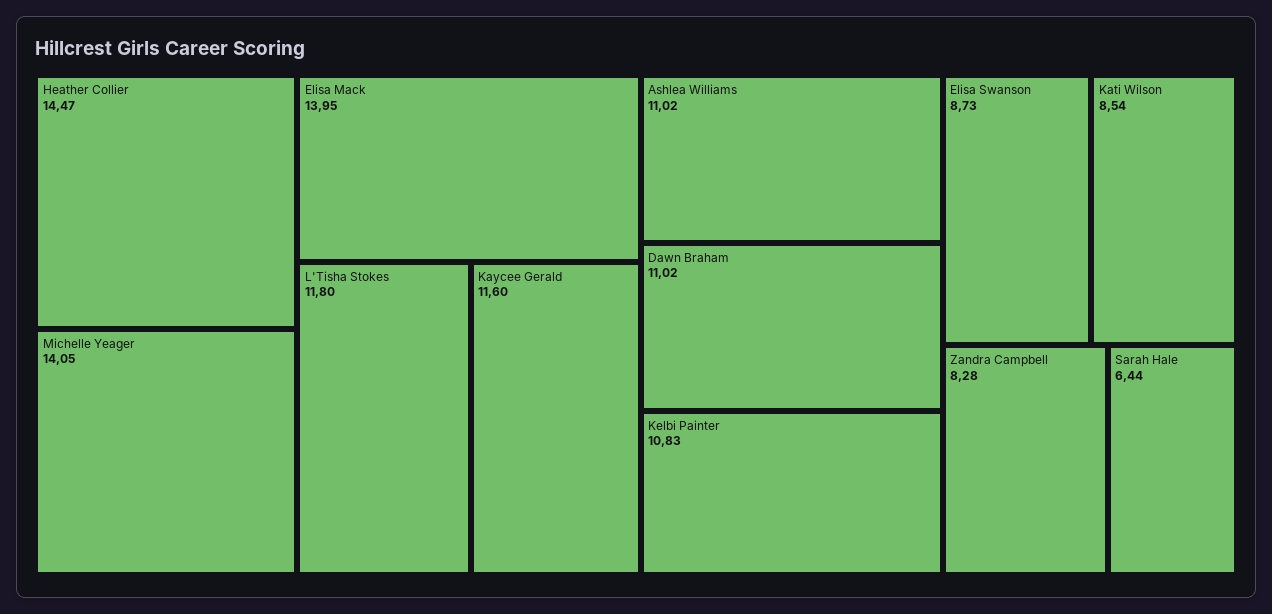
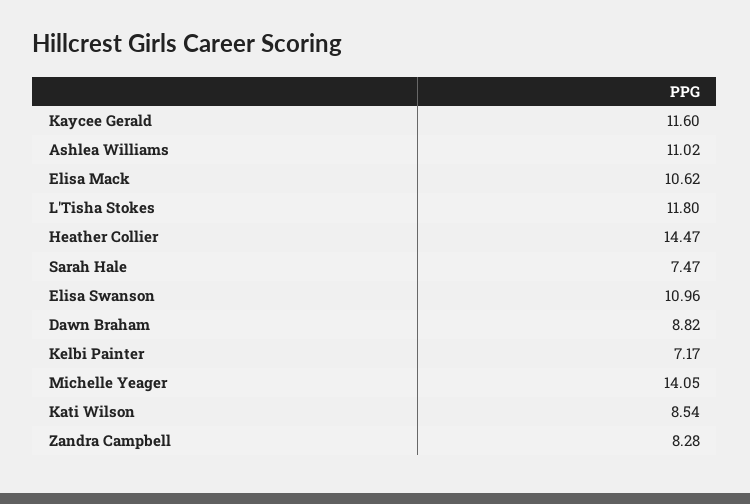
Elisa Mack: 13.95 -> 10.62
Dawn Braham: 11.02 -> 8.82
Kelbi Painter: 10.83 -> 7.17
Elisa Swanson: 8.73 -> 10.96
Sarah Hale: 6.44 -> 7.47

